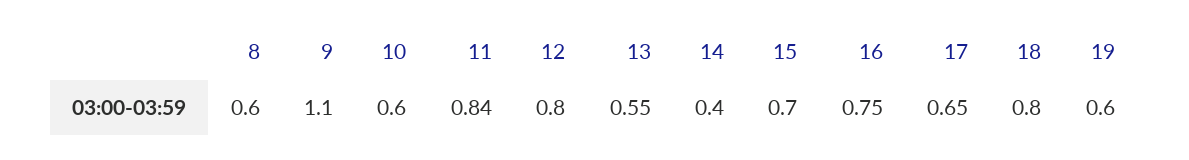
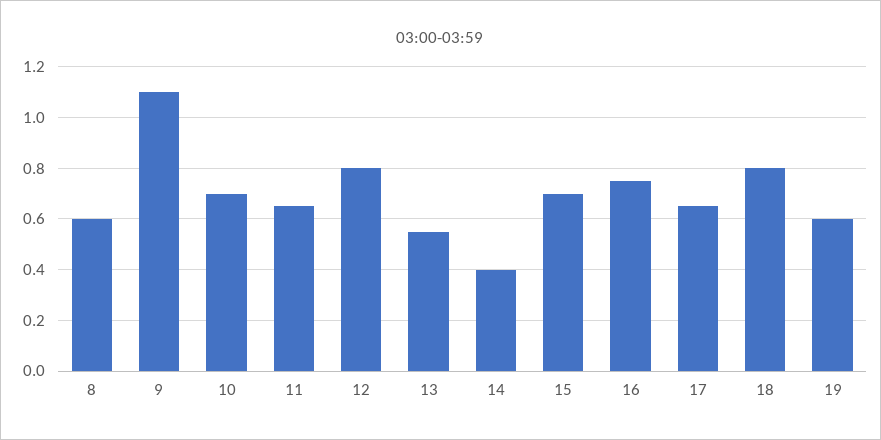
10: 0.6 -> 0.7
11: 0.84 -> 0.65

